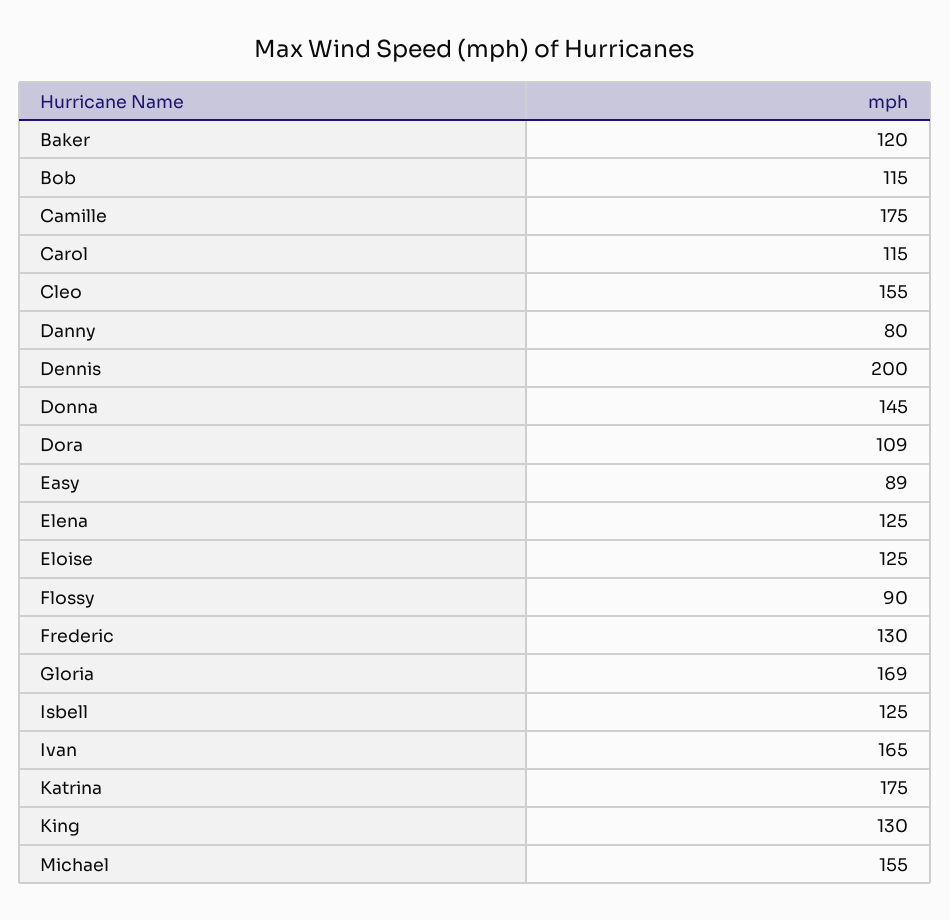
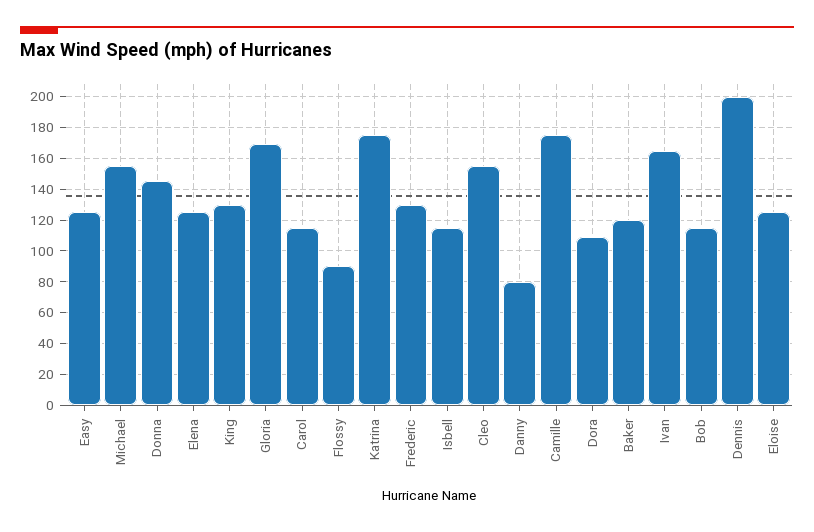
Easy: 89 -> 125
Isbell: 125 -> 115

